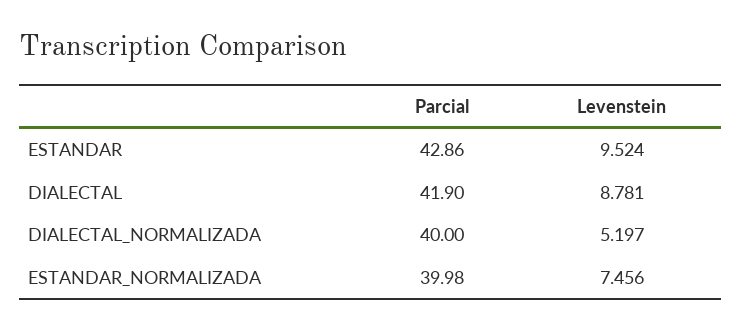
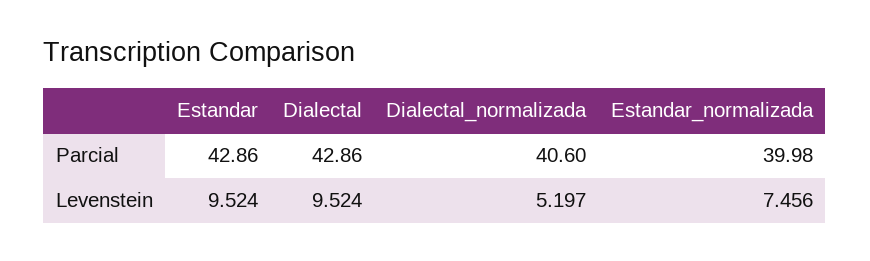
Parcial, DIALECTAL: 41.9 -> 42.86
Levenstein, DIALECTAL: 8.781 -> 9.524
Parcial, DIALECTAL_NORMALIZADA: 40 -> 40.6

